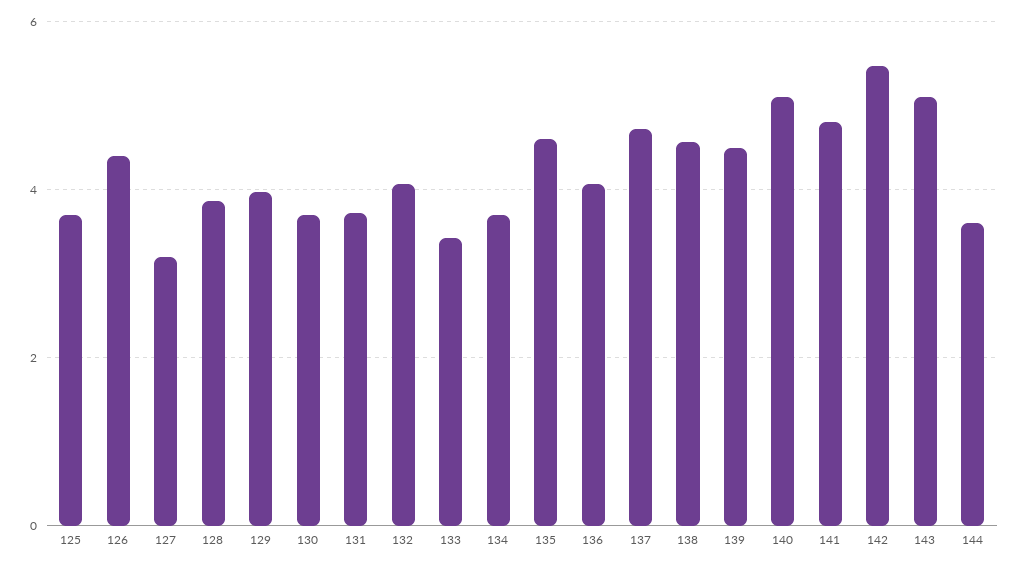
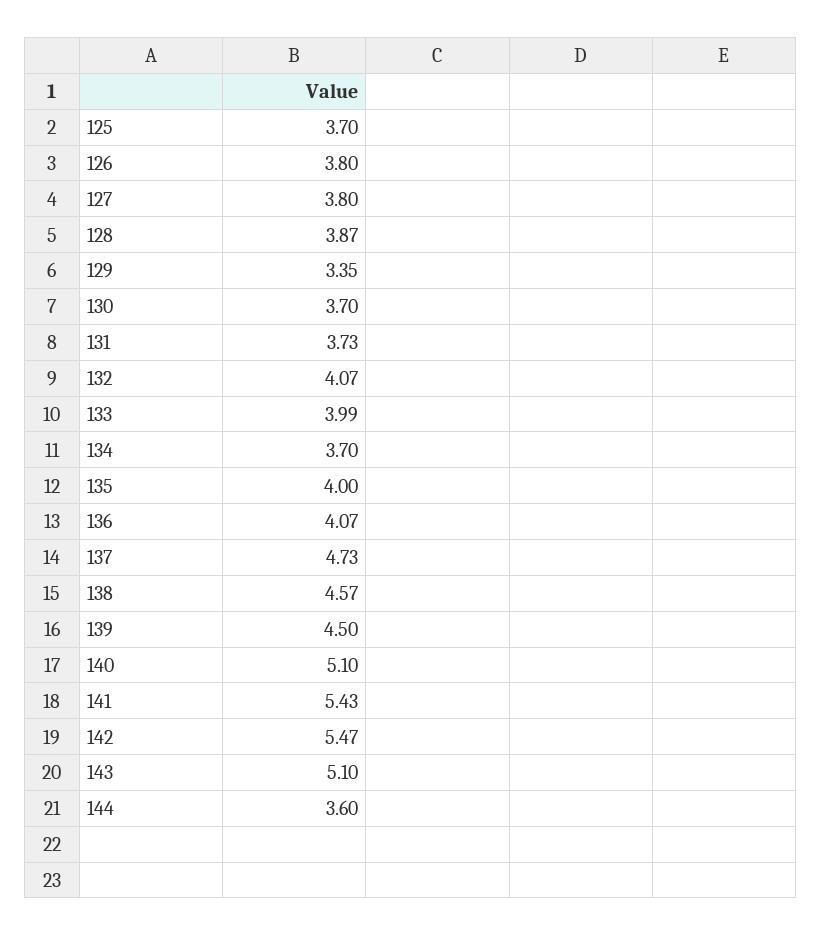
126: 4.4 -> 3.8
127: 3.2 -> 3.8
129: 4 -> 3.35
133: 3.4 -> 3.99
135: 4.6 -> 4
141: 4.8 -> 5.43

